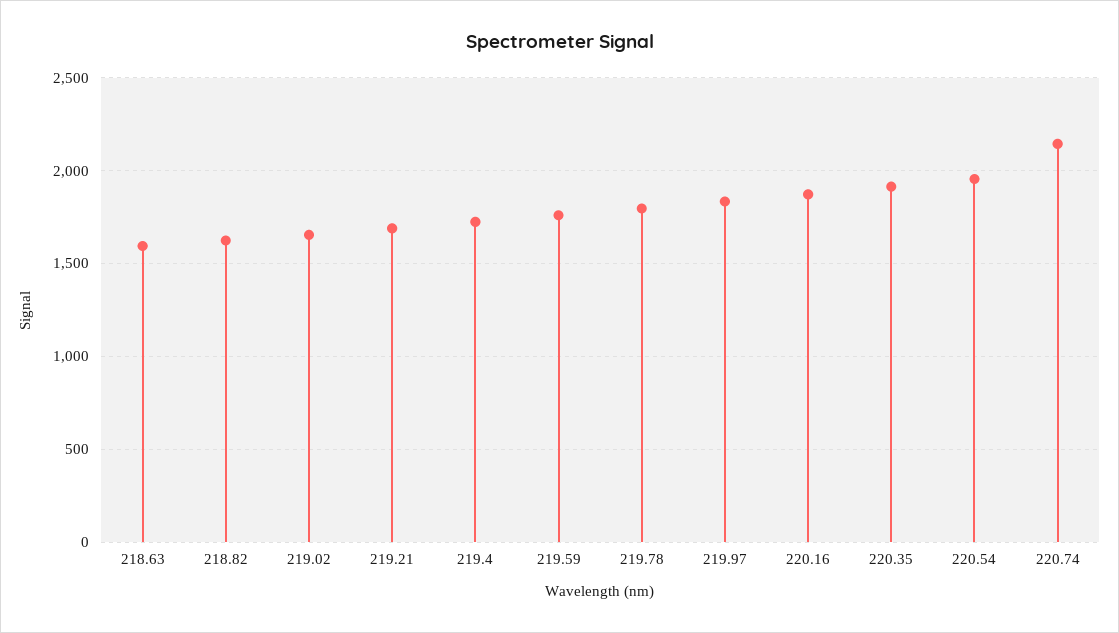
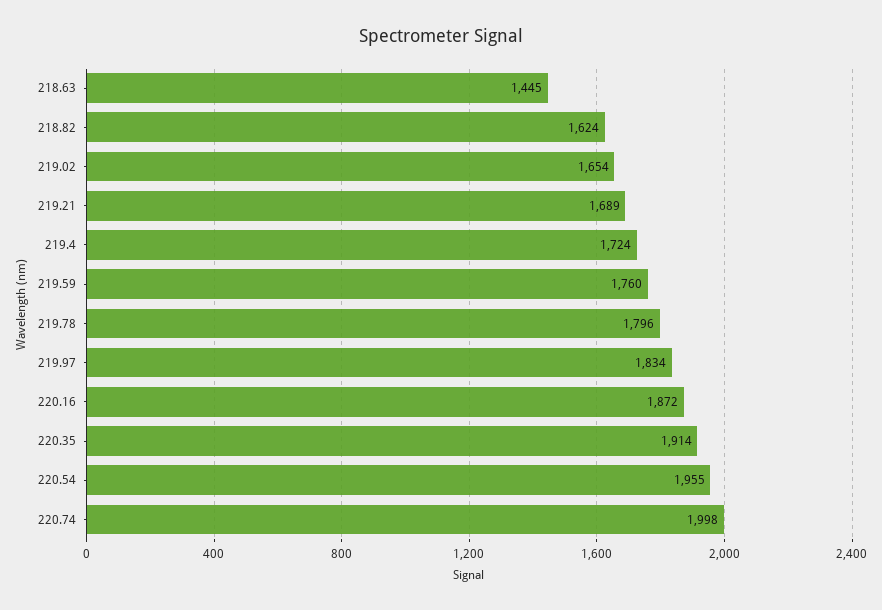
218.63: 1600 -> 1445
220.74: 2150 -> 1998

